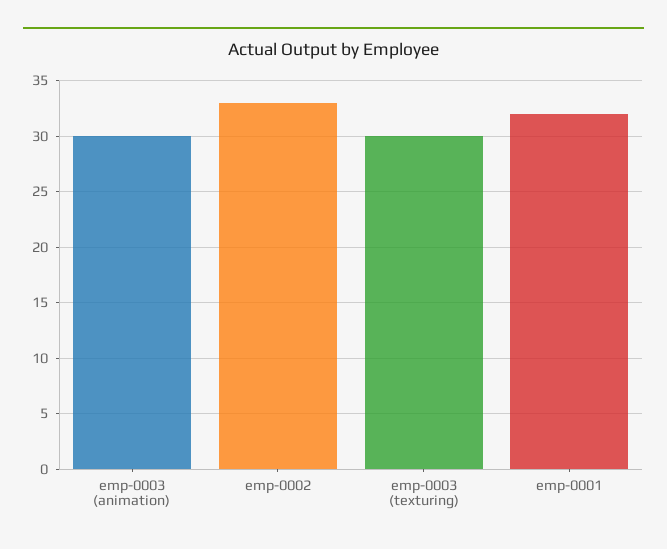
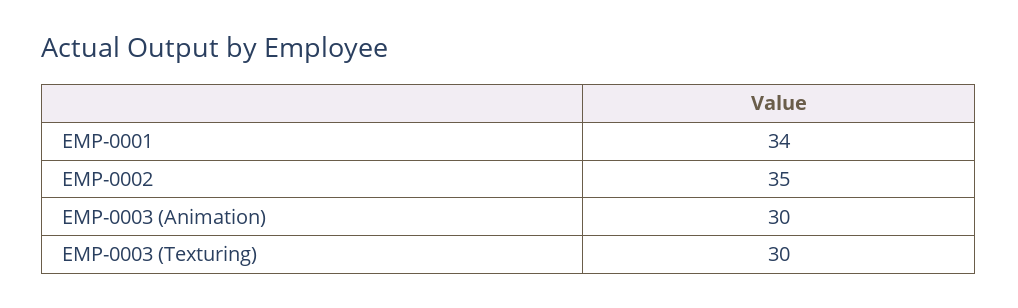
emp-0002: 33 -> 35
emp-0001: 32 -> 34

